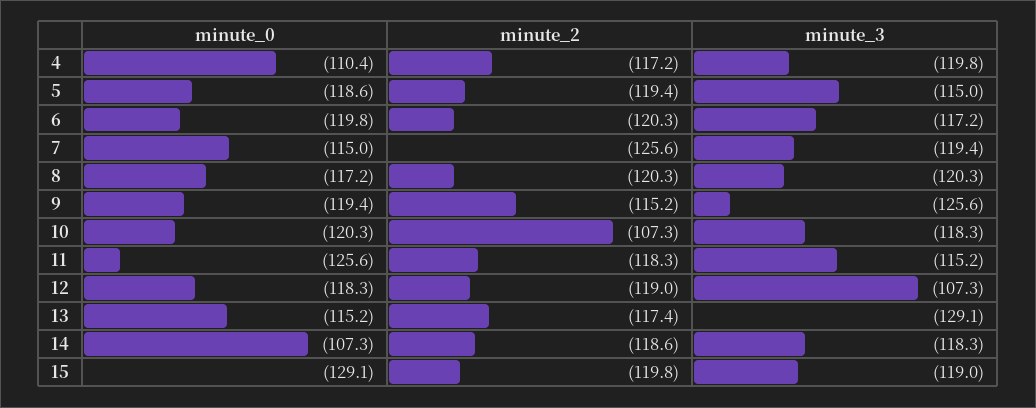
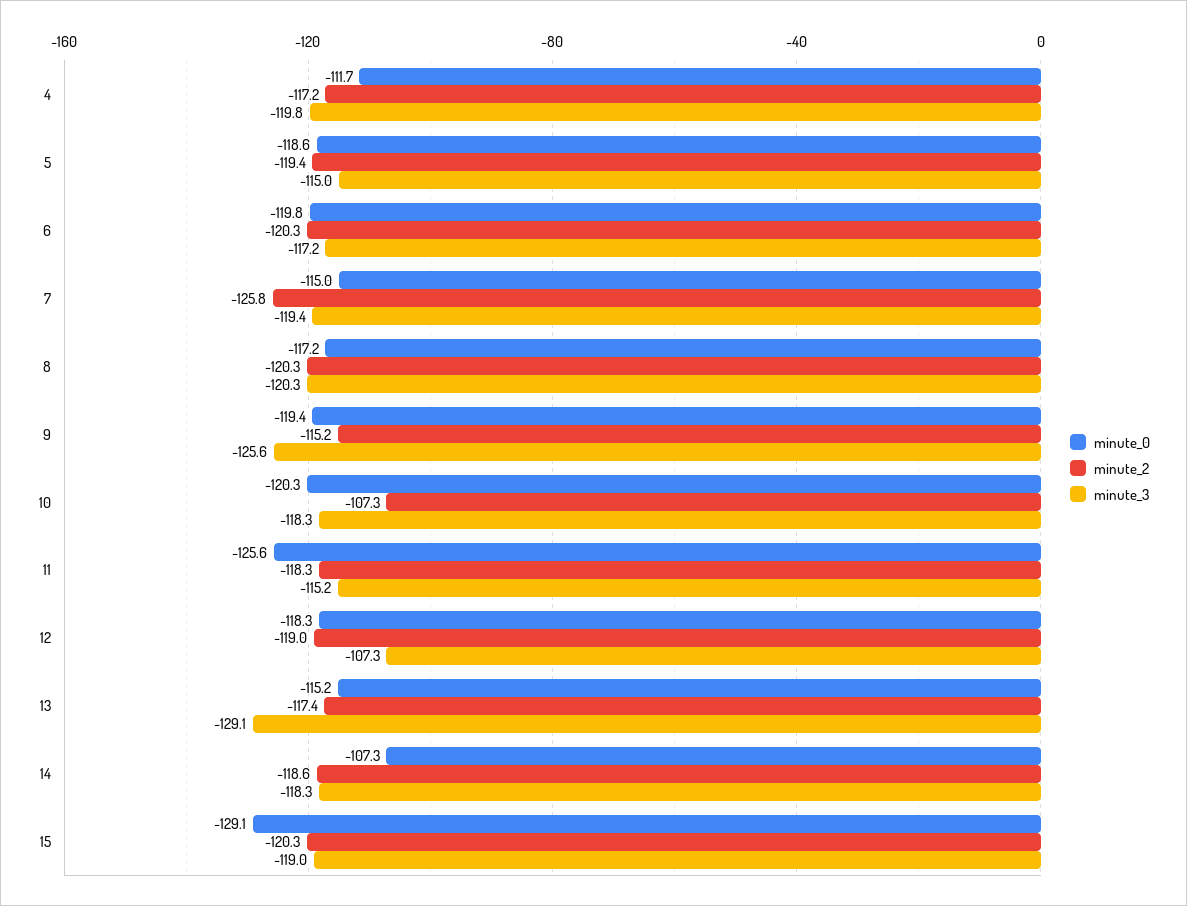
minute_0, 4: -110.4 -> -111.7
minute_2, 7: -125.6 -> -125.8
minute_2, 15: -119.8 -> -120.3

